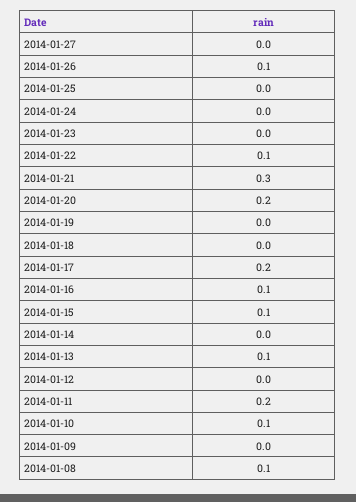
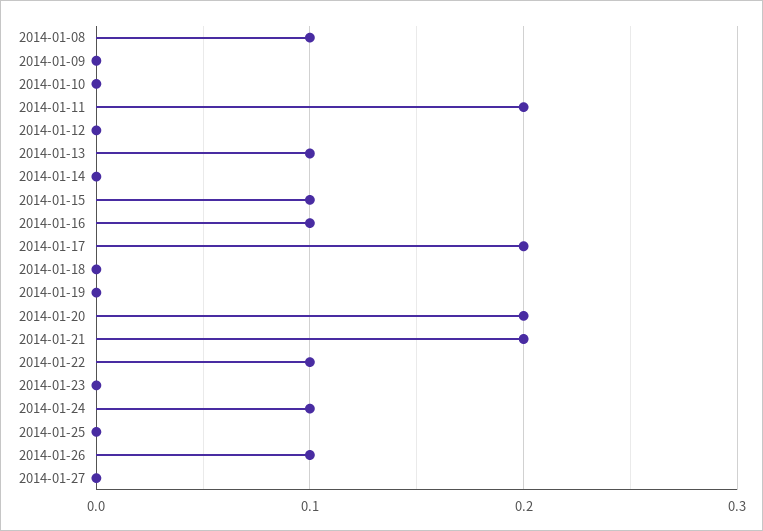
2014-01-24: 0 -> 0.1
2014-01-21: 0.3 -> 0.2
2014-01-10: 0.1 -> 0

